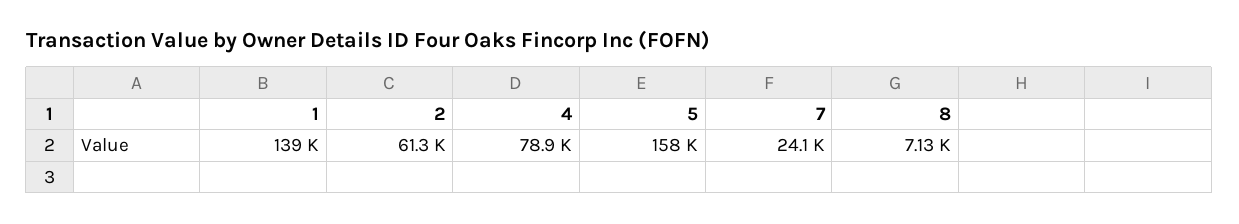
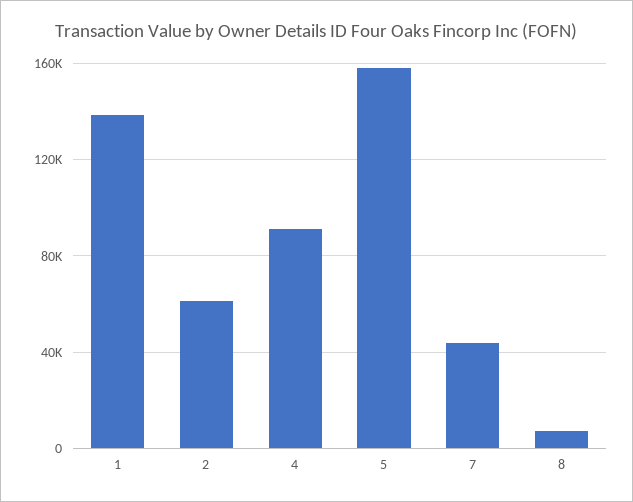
4: 78900 -> 90000
7: 24100 -> 45000

